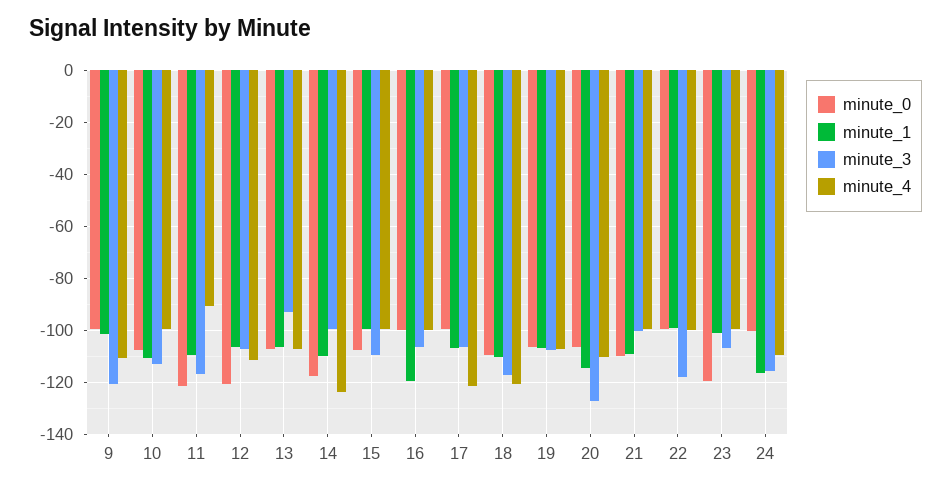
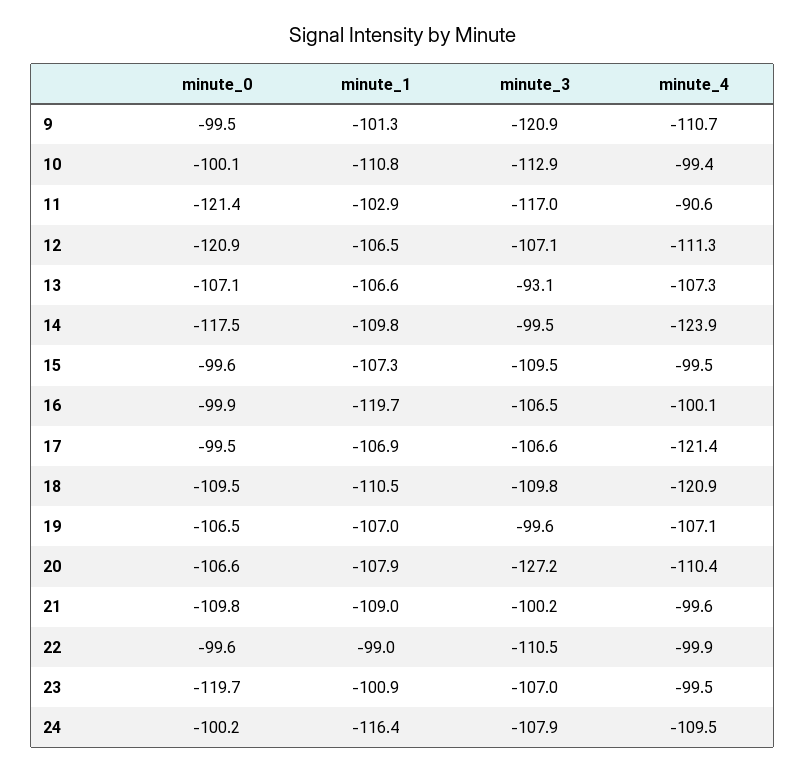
minute_0, 10: -107.5 -> -100.1
minute_1, 11: -110 -> -102.9
minute_0, 15: -107.5 -> -99.6
minute_1, 15: -100 -> -107.3
minute_3, 18: -117.5 -> -109.8
minute_3, 19: -107.5 -> -99.6
minute_1, 20: -115 -> -107.9
minute_3, 22: -117.5 -> -110.5
minute_3, 24: -115 -> -107.9

